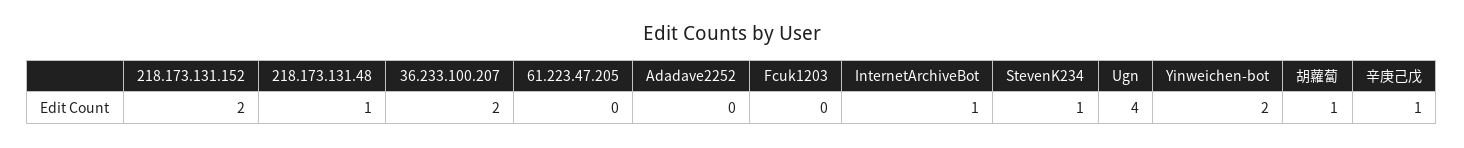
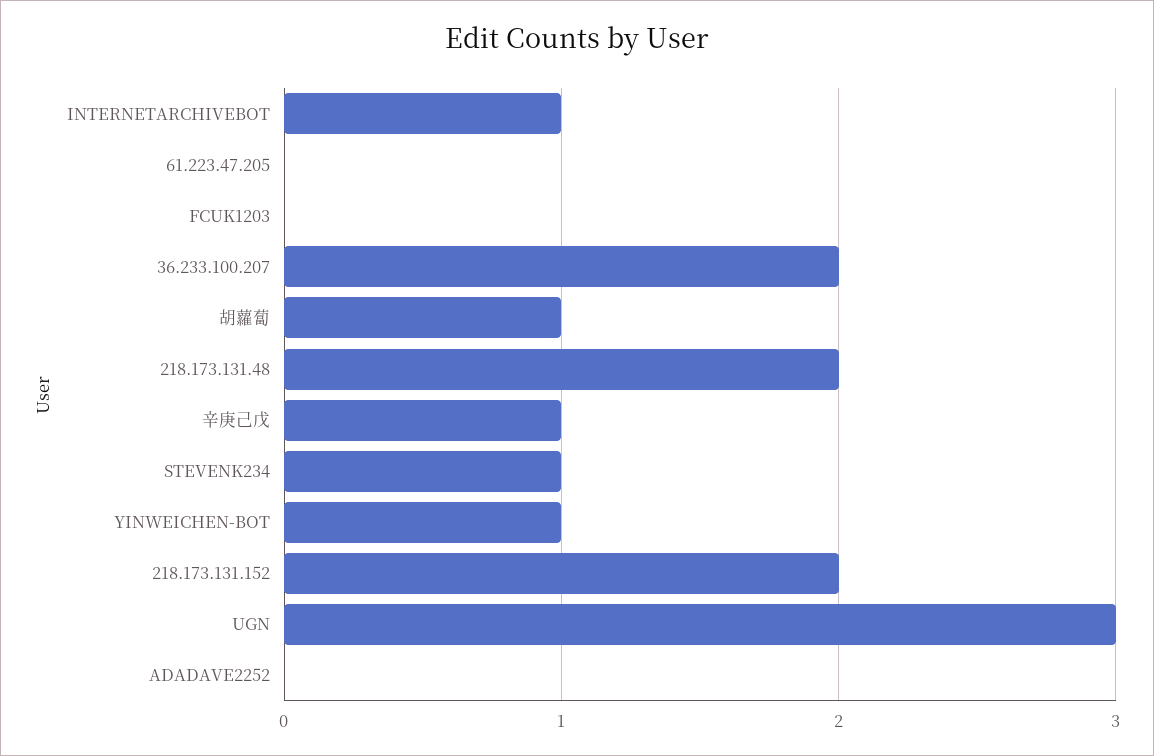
218.173.131.48: 1 -> 2
Ugn: 4 -> 3
Yinweichen-bot: 2 -> 1

